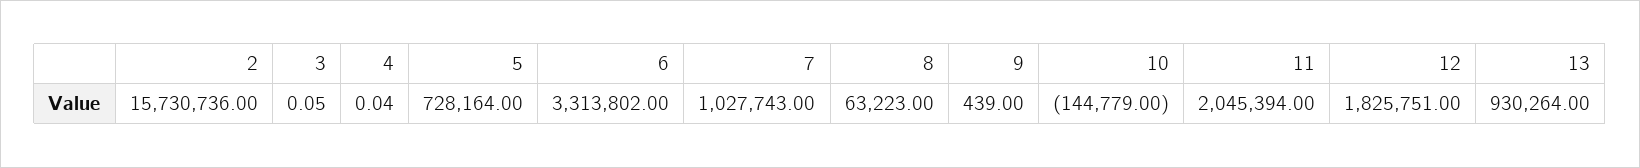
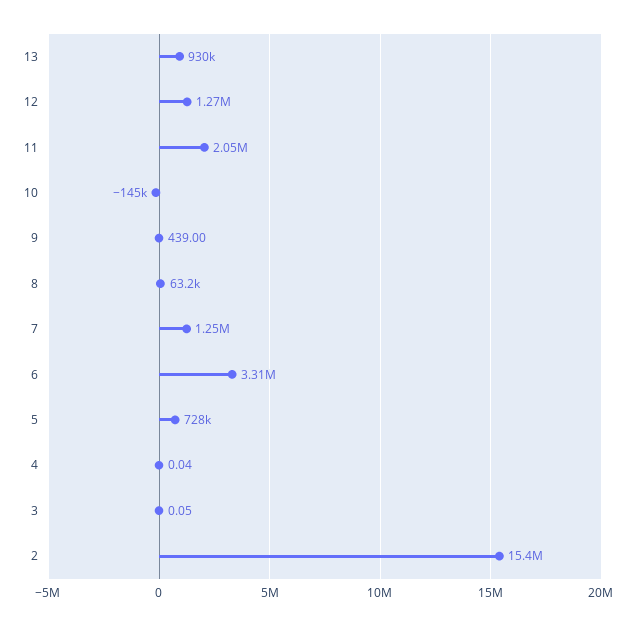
2: 15730736 -> 15400000
7: 1027743 -> 1250000
12: 1825751 -> 1270000

